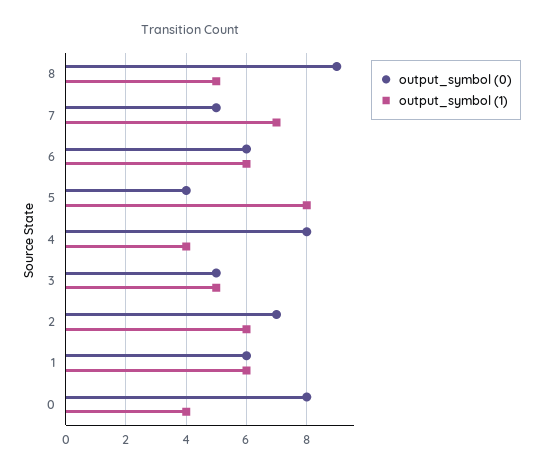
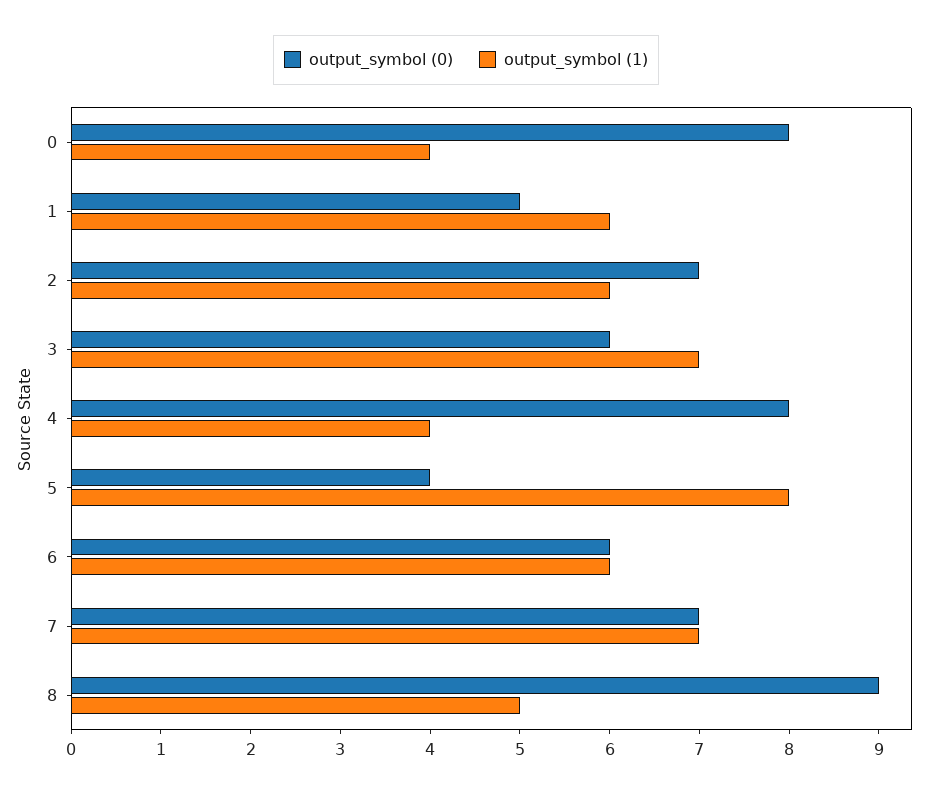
output_symbol (0), 7: 5 -> 7
output_symbol (0), 3: 5 -> 6
output_symbol (1), 3: 5 -> 7
output_symbol (0), 1: 6 -> 5

